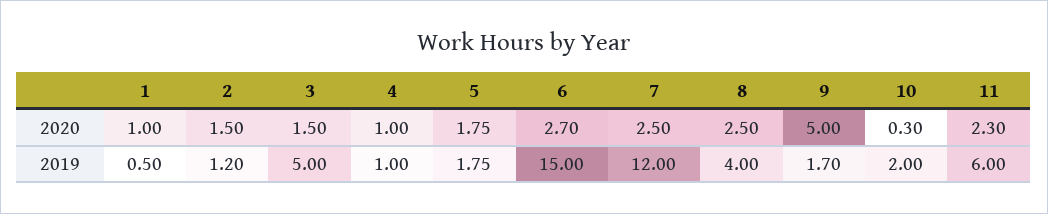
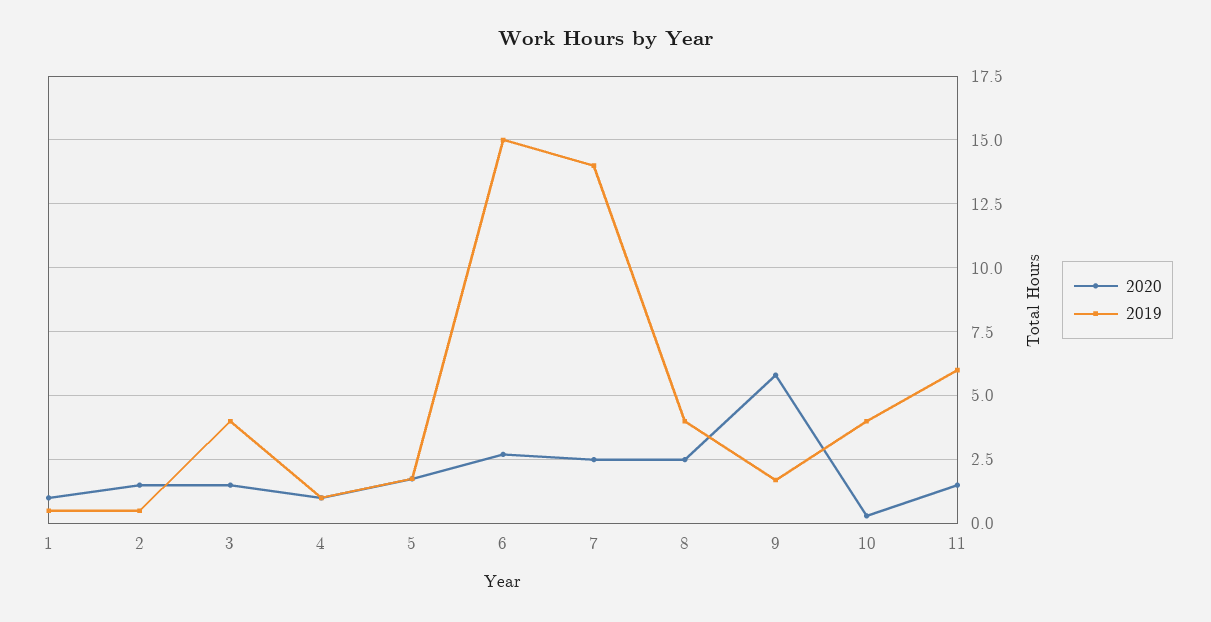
2020, 9: 5 -> 5.75
2020, 11: 2.3 -> 1.5
2019, 2: 1.2 -> 0.5
2019, 3: 5 -> 4
2019, 7: 12 -> 14
2019, 10: 2 -> 4

